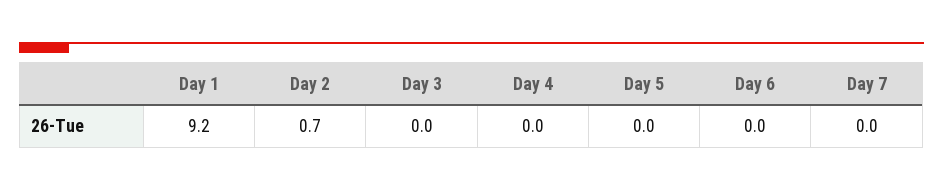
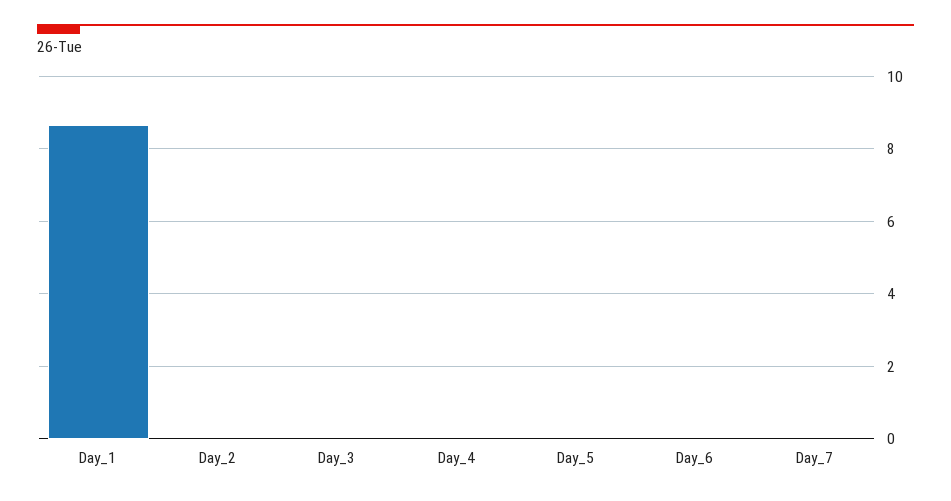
Day 1: 9.2 -> 8.6
Day 2: 0.7 -> 0

